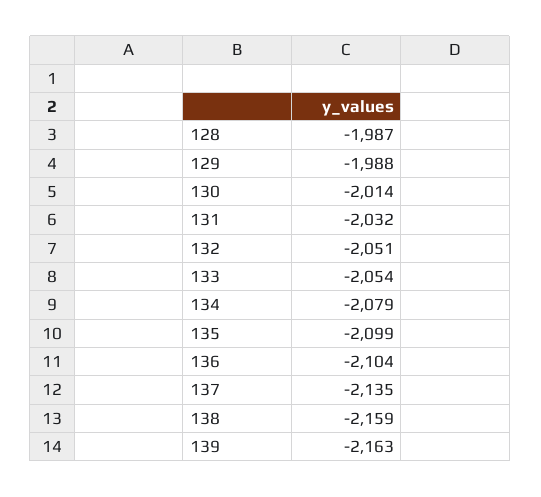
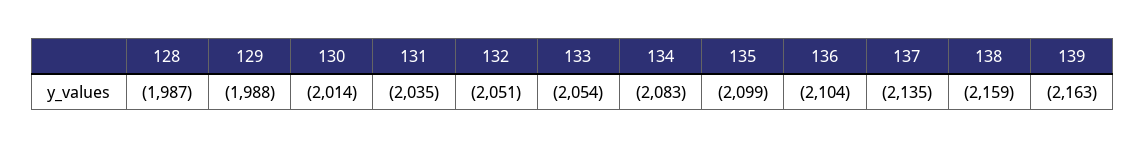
131: -2032 -> -2035
134: -2079 -> -2083

